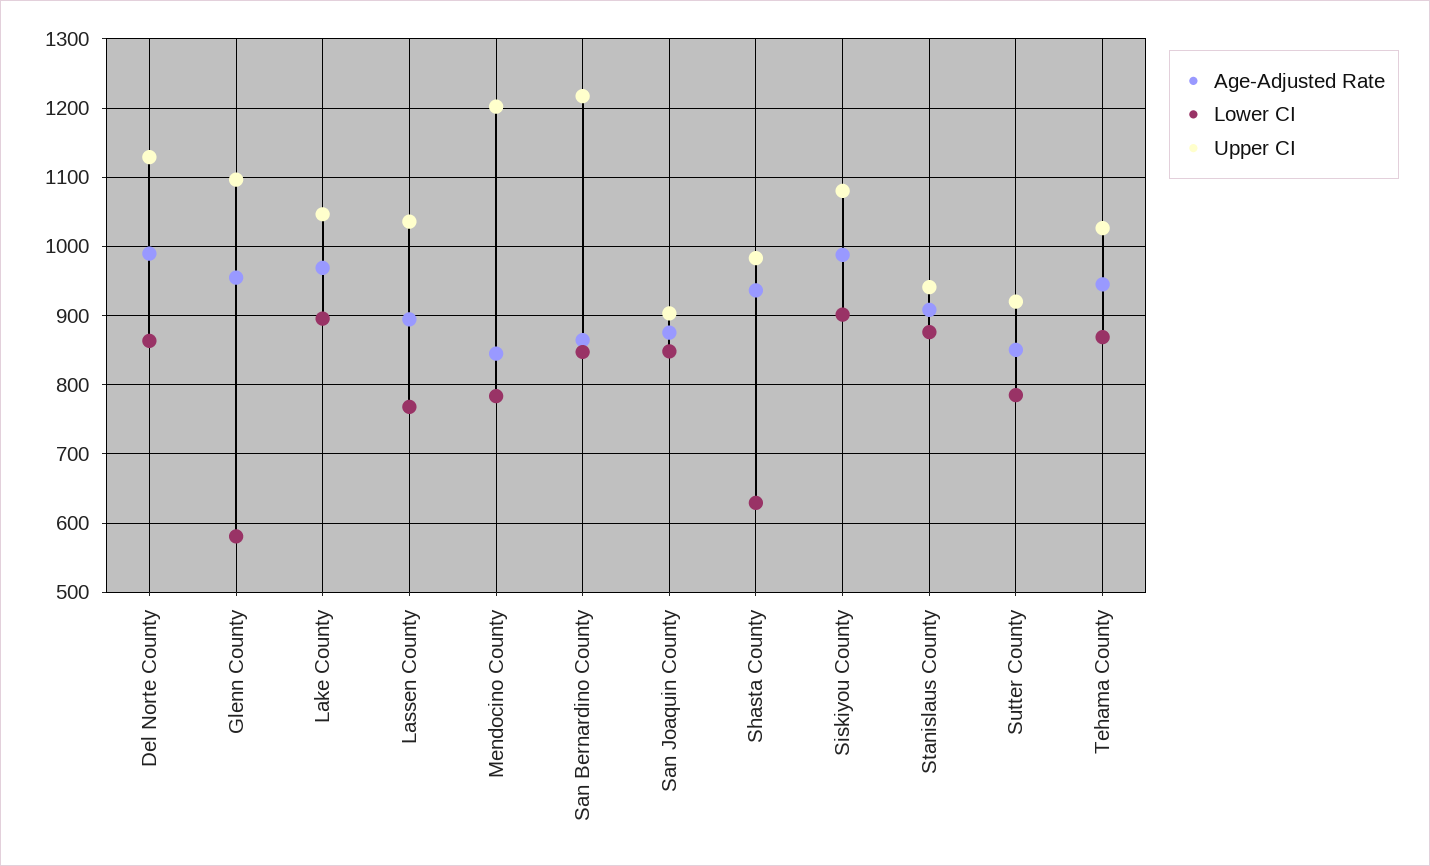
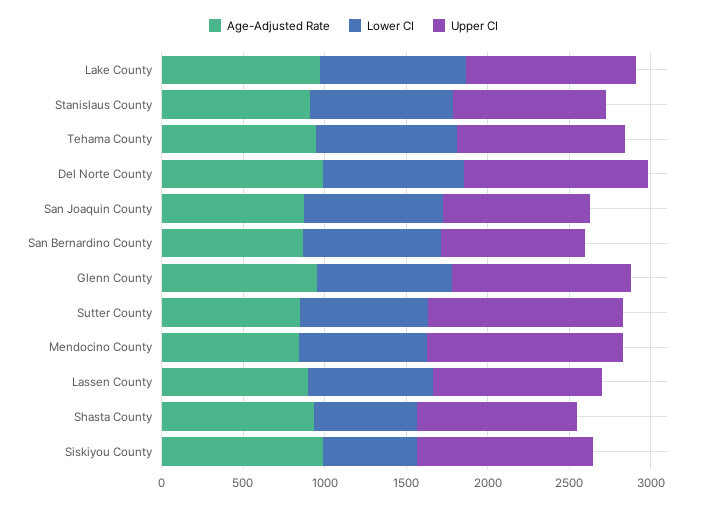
Lower CI, Glenn County: 580 -> 800
Upper CI, San Bernardino County: 1220 -> 900
Lower CI, Siskiyou County: 900 -> 600
Upper CI, Sutter County: 920 -> 1200

